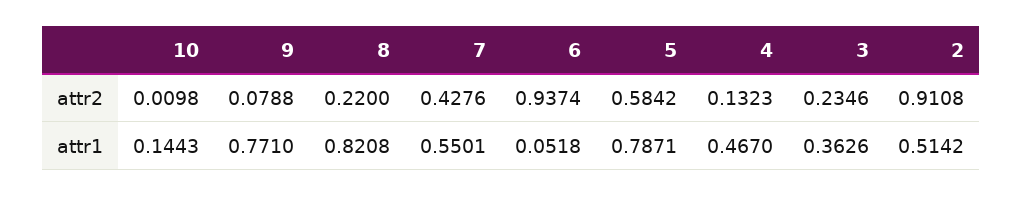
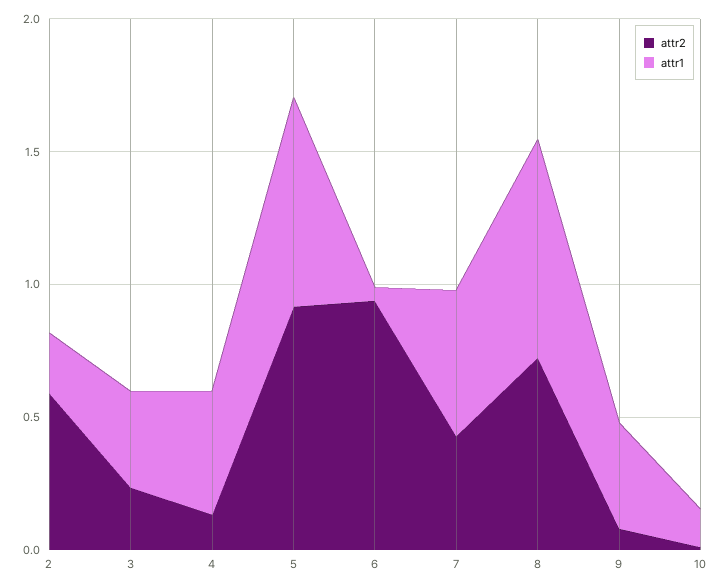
attr2, 8: 0.22 -> 0.7
attr2, 5: 0.5842 -> 0.9
attr2, 2: 0.9108 -> 0.6
attr1, 9: 0.771 -> 0.4
attr1, 2: 0.5142 -> 0.2

